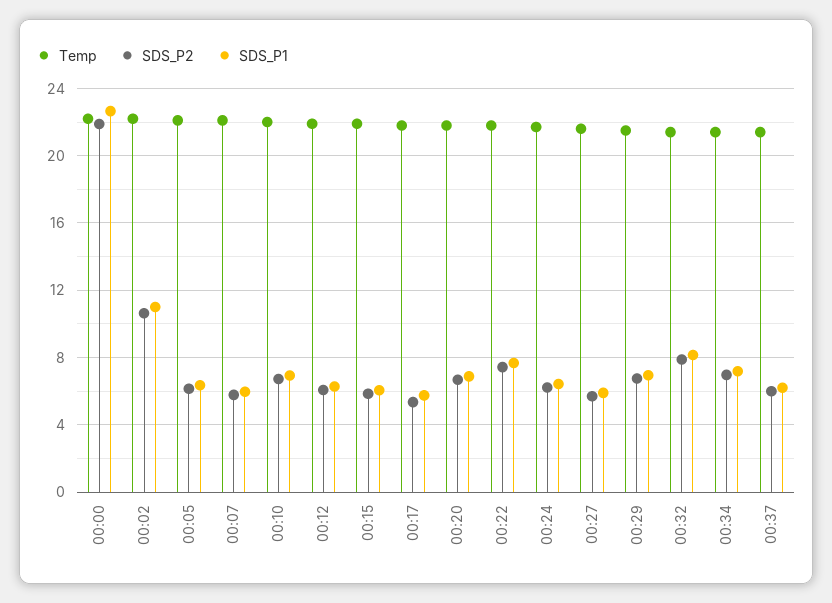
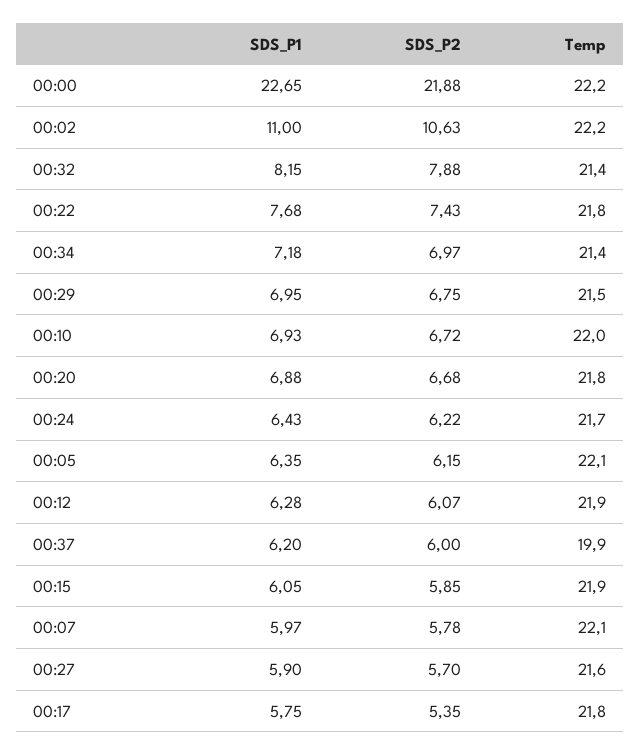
Temp, 00:37: 21.5 -> 19.9

